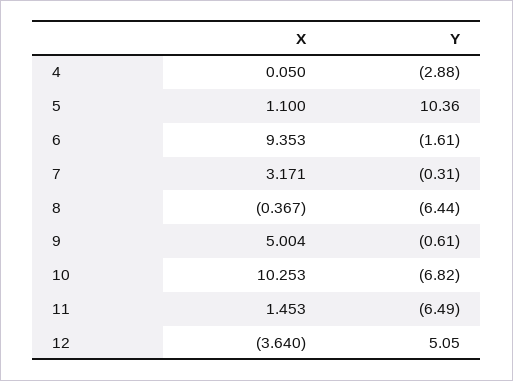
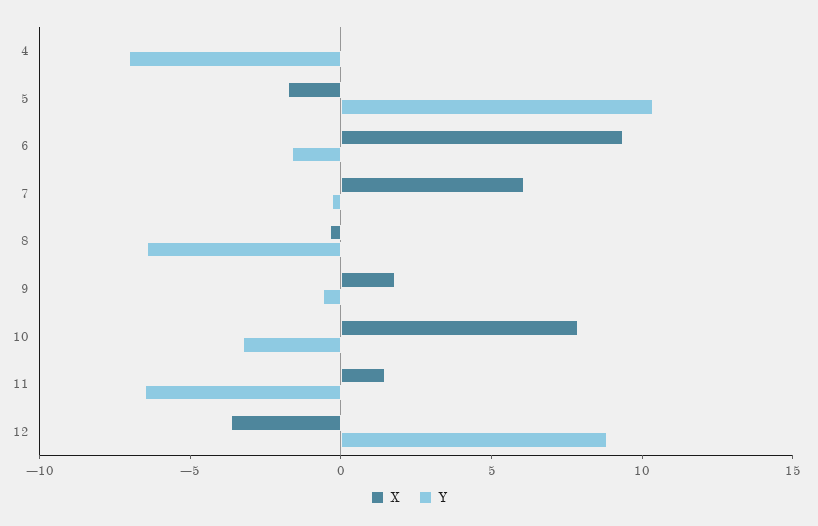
Y, 4: -2.88 -> -7
X, 5: 1.1 -> -2
X, 7: 3.171 -> 6
X, 9: 5.004 -> 2
X, 10: 10.253 -> 8
Y, 10: -6.82 -> -3
Y, 12: 5.05 -> 9

